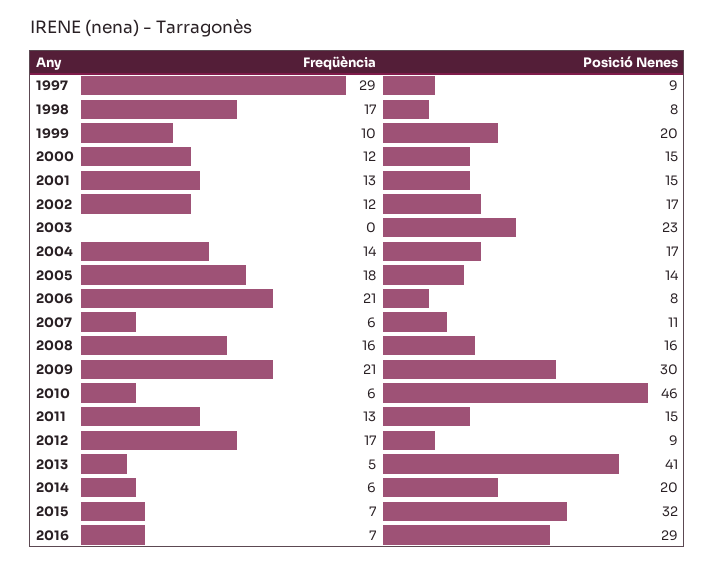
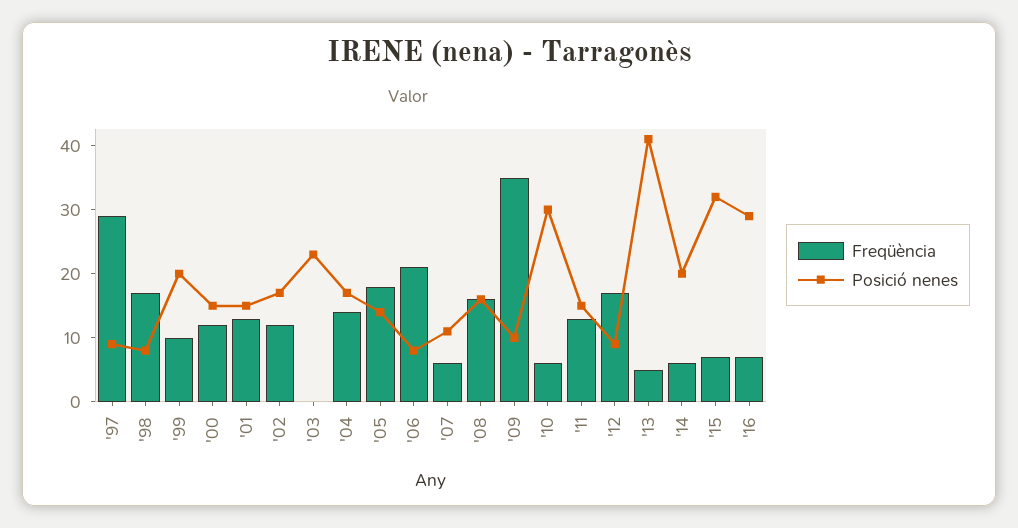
Freqüència, 2009: 21 -> 35
Posició Nenes, 2009: 30 -> 10
Posició Nenes, 2010: 46 -> 30

